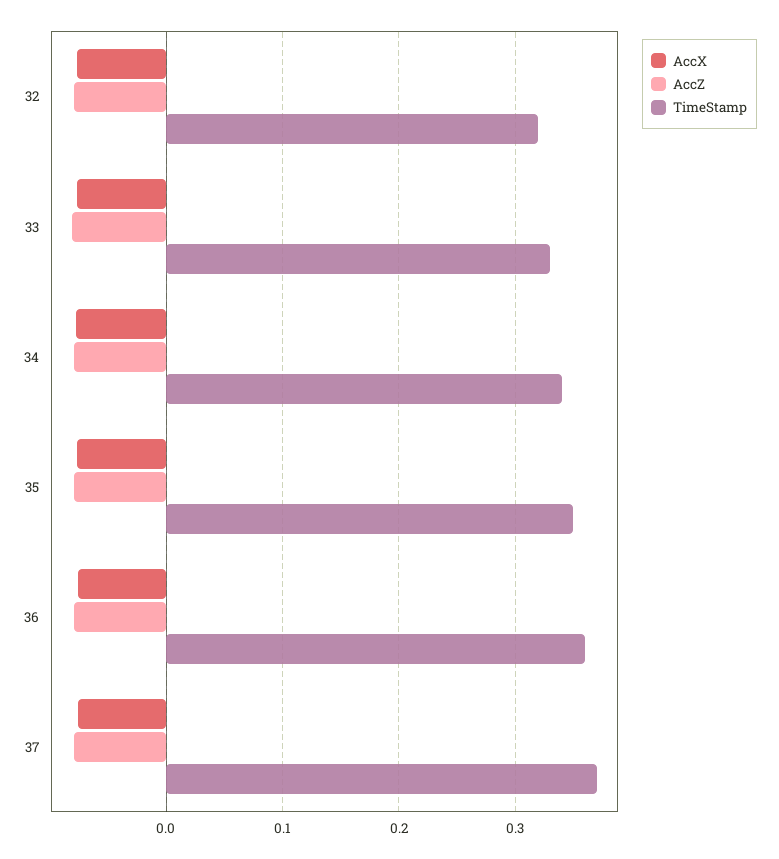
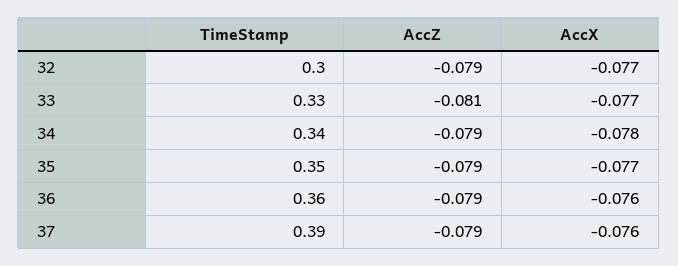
TimeStamp, 32: 0.32 -> 0.3
TimeStamp, 37: 0.37 -> 0.39

